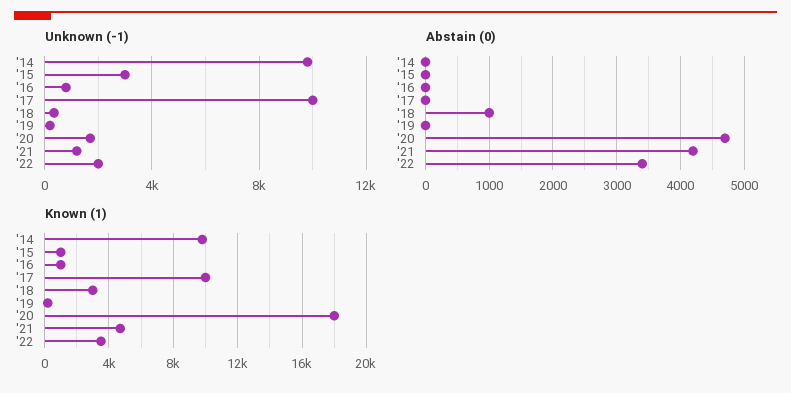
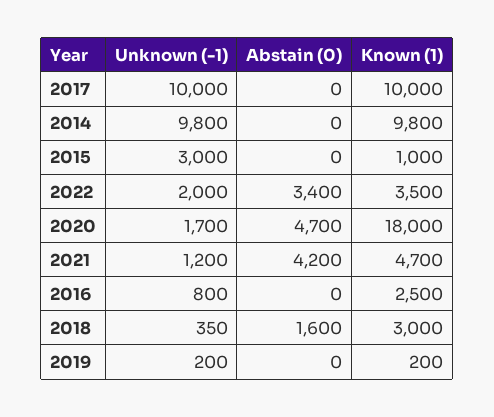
Abstain (0), '18: 1000 -> 1600
Known (1), '16: 1000 -> 2500

